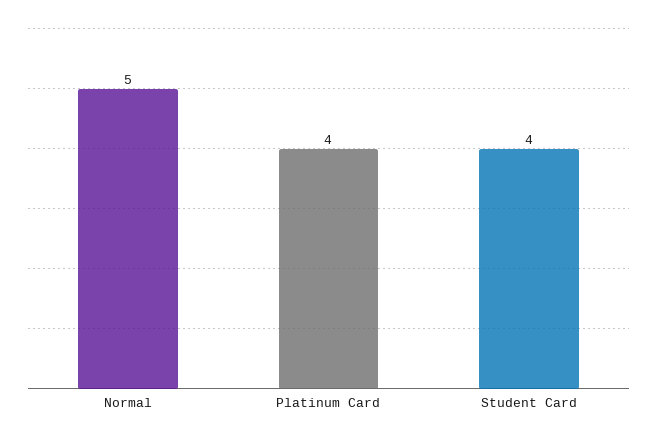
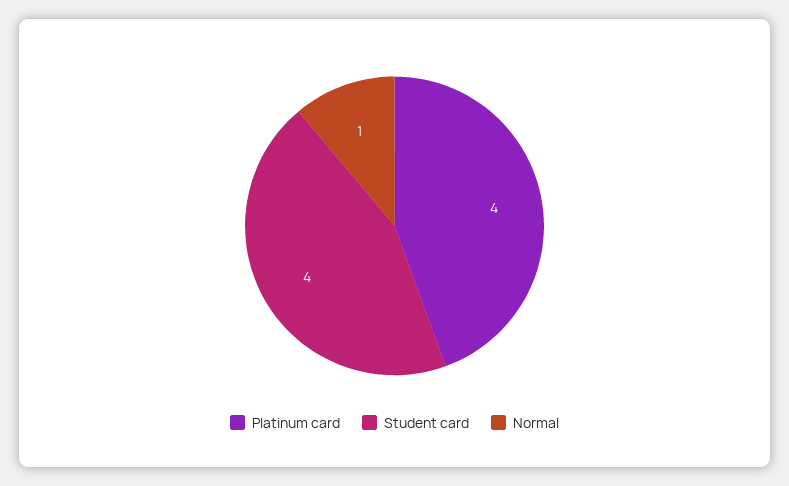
Normal: 5 -> 1

